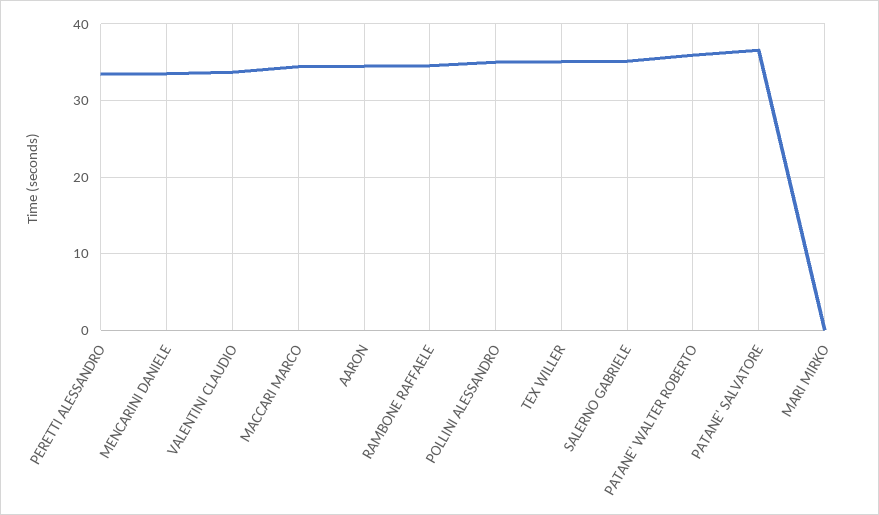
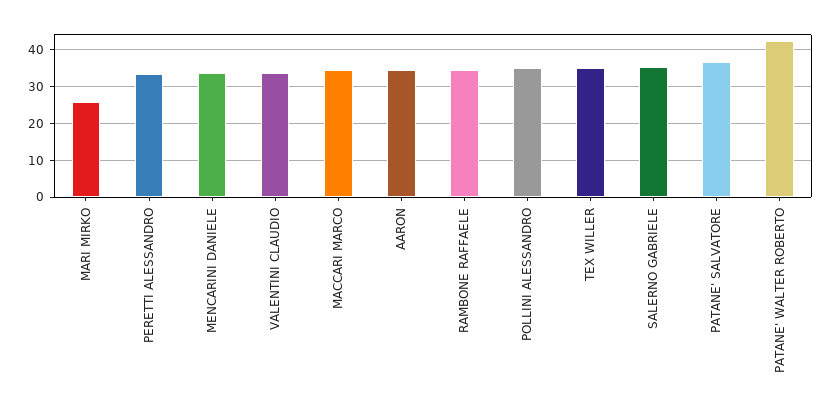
PATANE' WALTER ROBERTO: 36 -> 42
MARI MIRKO: 0 -> 26

